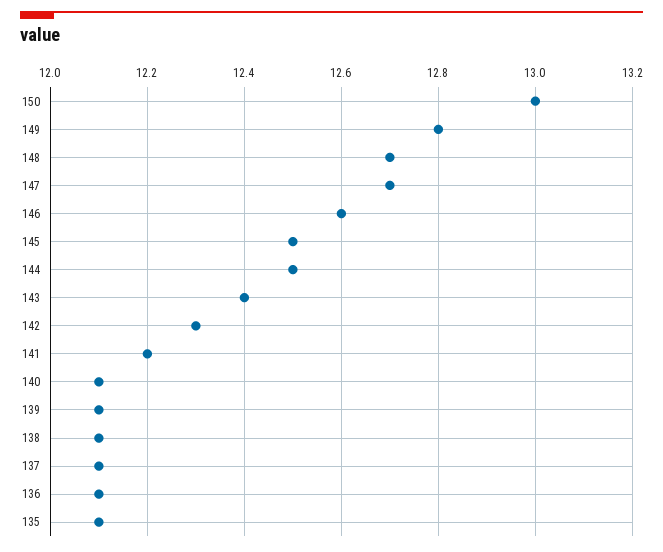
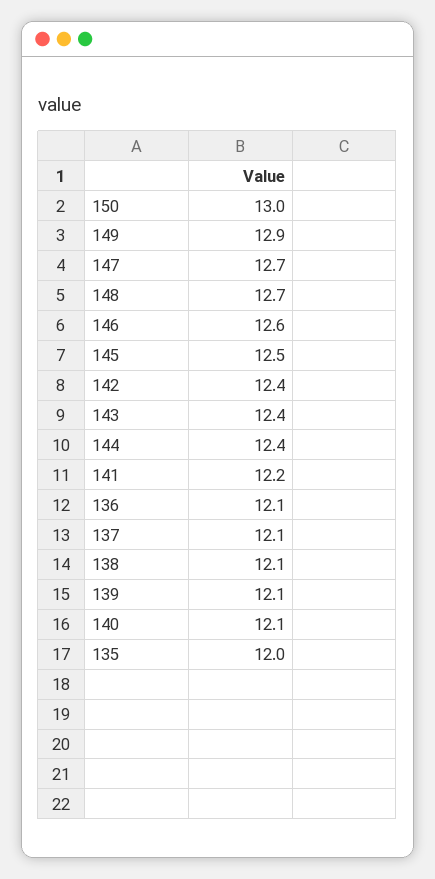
149: 12.8 -> 12.9
144: 12.5 -> 12.4
142: 12.3 -> 12.4
135: 12.1 -> 12

